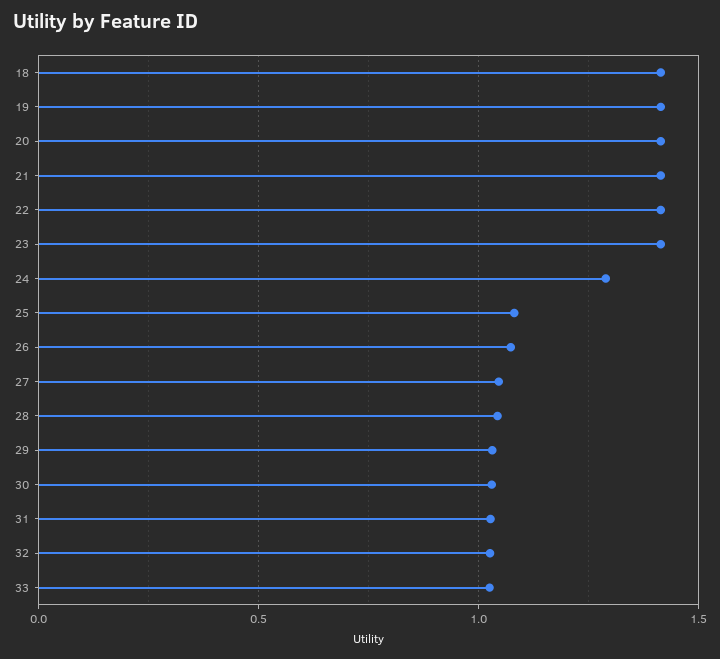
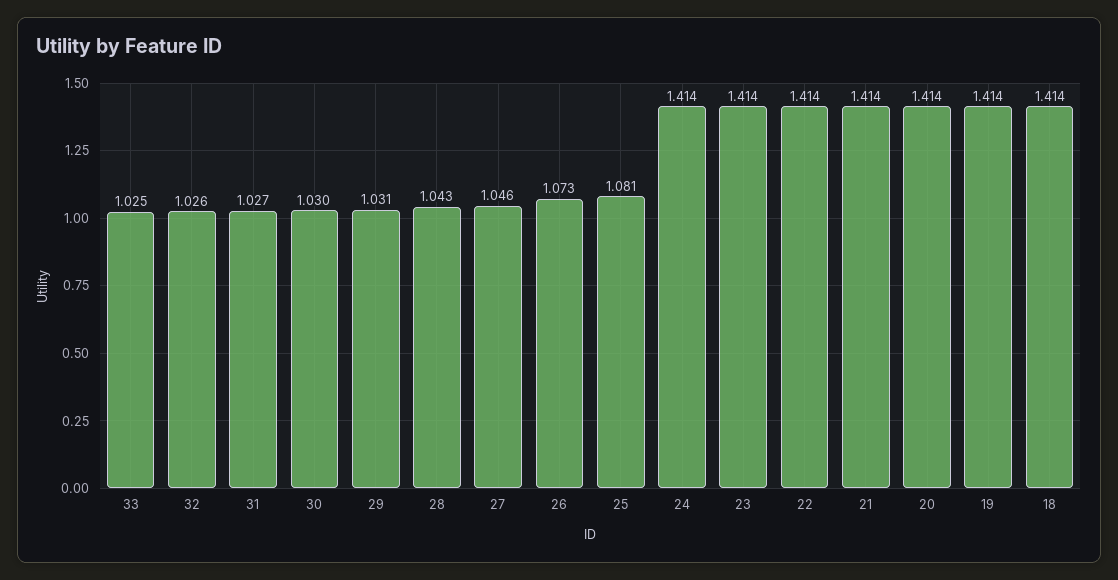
24: 1.3 -> 1.414

